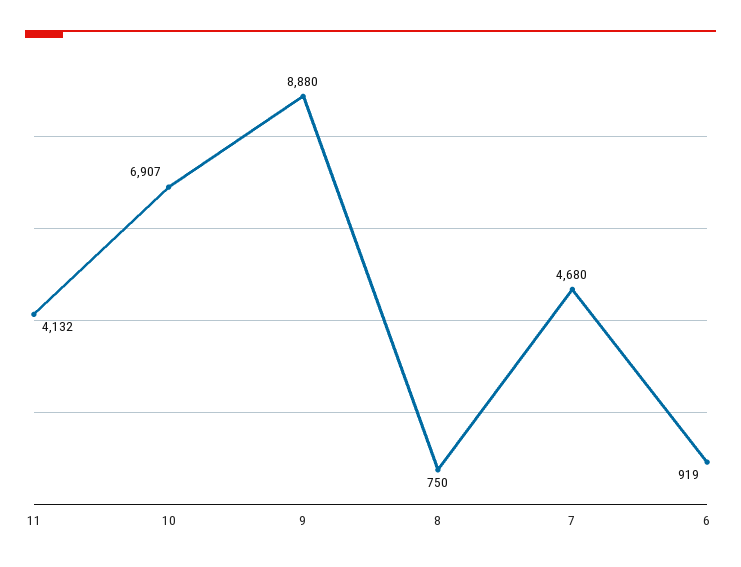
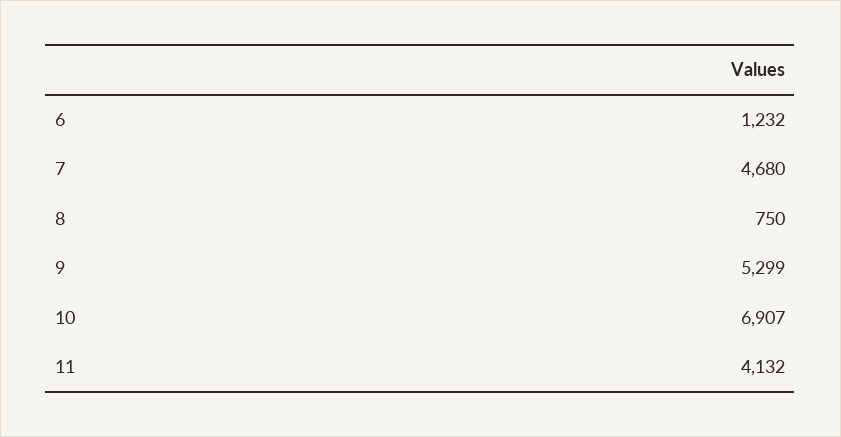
9: 8880 -> 5299
6: 919 -> 1232

